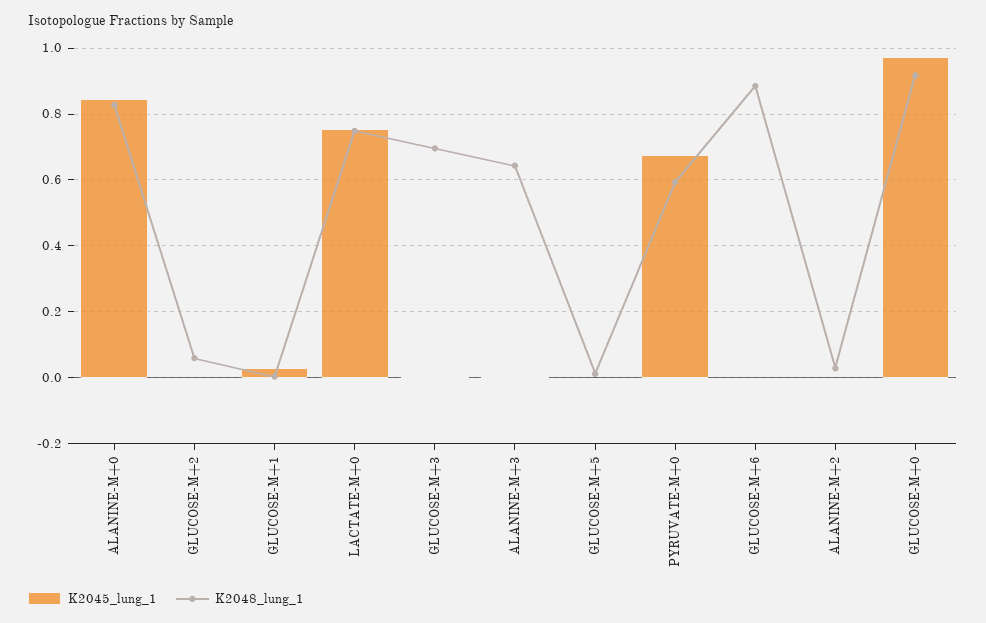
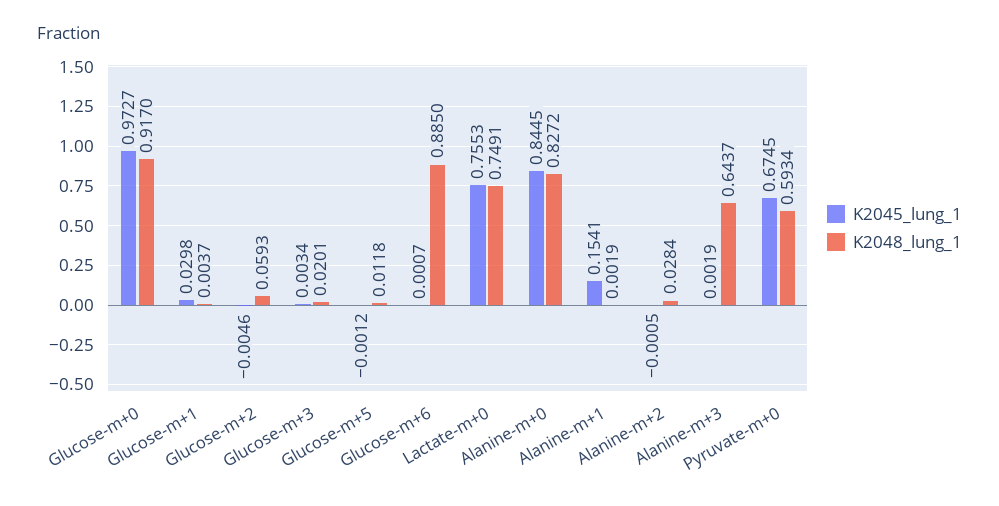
K2048_lung_1, GLUCOSE-M+3: 0.7 -> 0.0201
K2045_lung_1, Alanine-m+1: none -> 0.1541
K2048_lung_1, Alanine-m+1: none -> 0.0019

